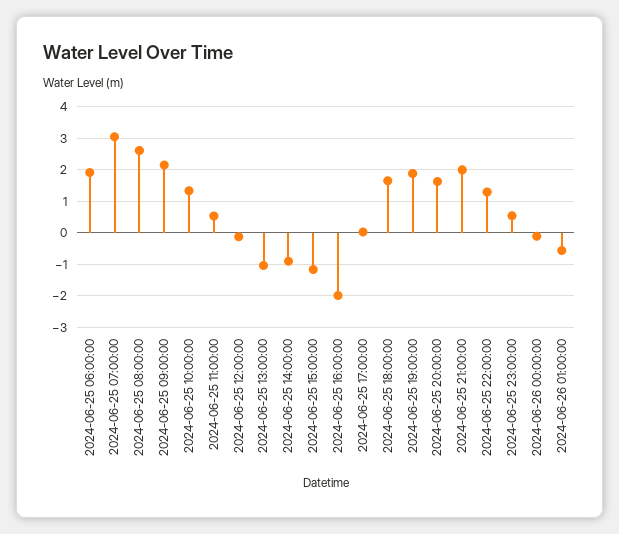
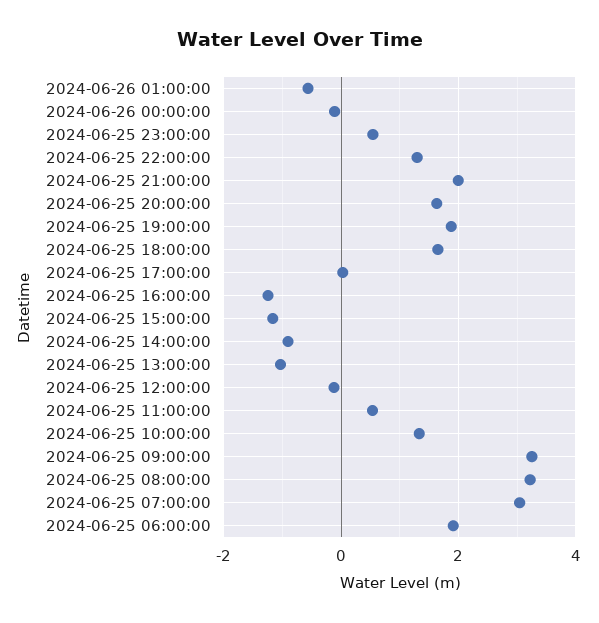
2024-06-25 08:00:00: 2.6 -> 3.2
2024-06-25 09:00:00: 2.2 -> 3.2
2024-06-25 16:00:00: -2 -> -1.2

